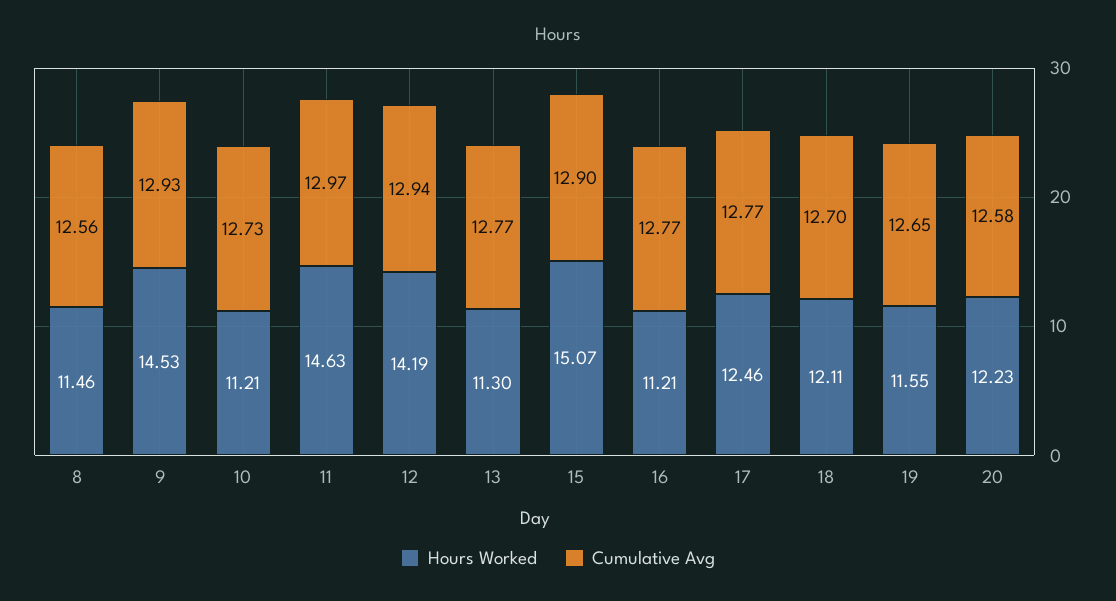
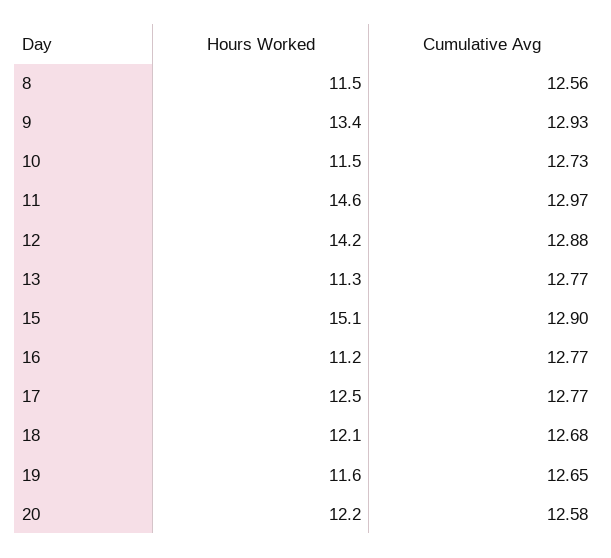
Hours Worked, 9: 14.53 -> 13.4
Hours Worked, 10: 11.21 -> 11.5
Cumulative Avg, 12: 12.94 -> 12.88
Cumulative Avg, 18: 12.7 -> 12.68

